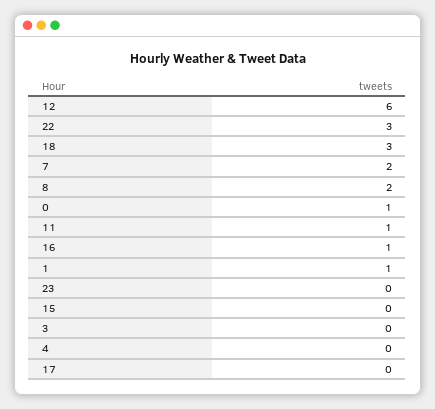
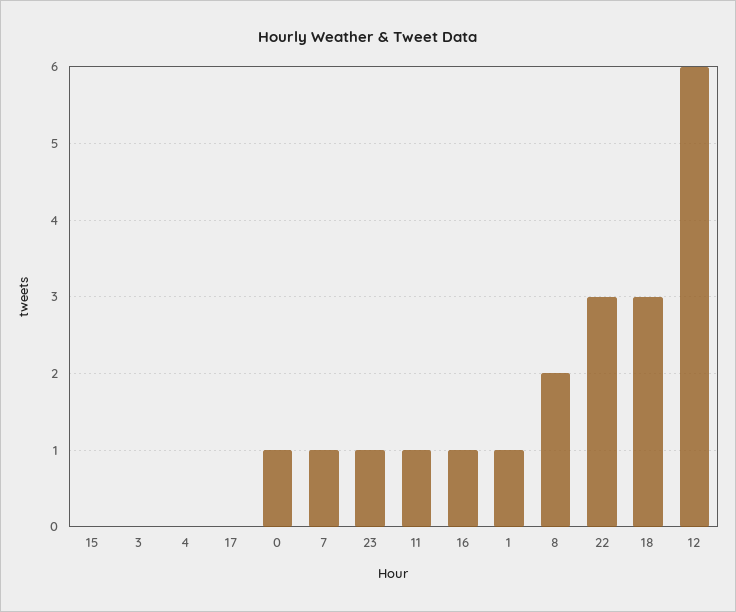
7: 2 -> 1
23: 0 -> 1

